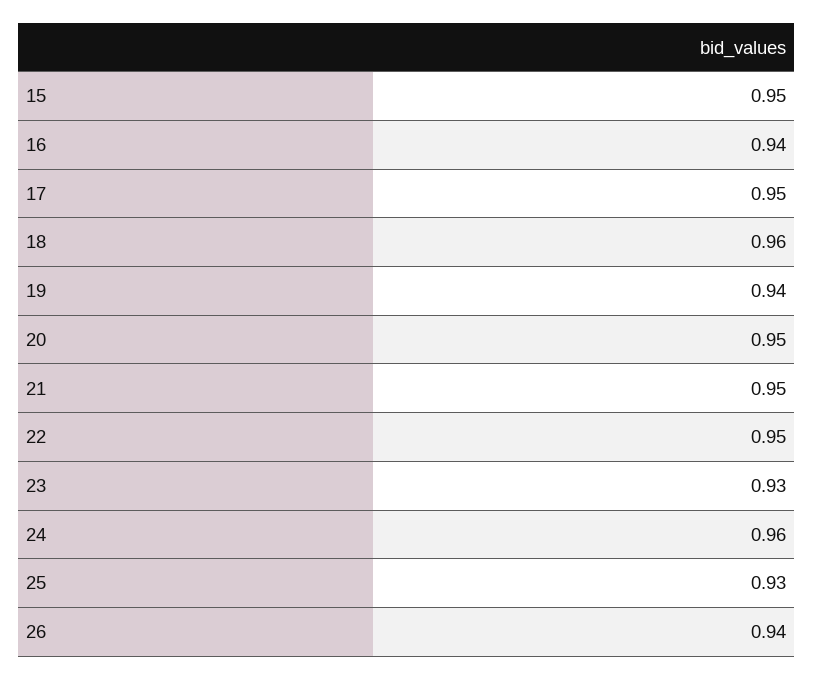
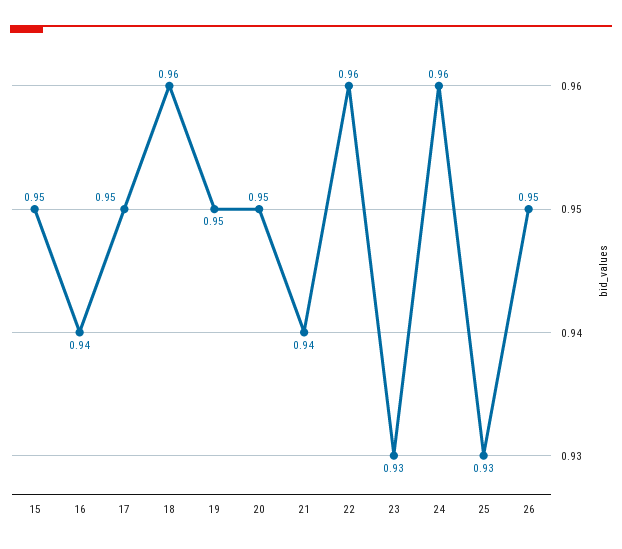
19: 0.94 -> 0.95
21: 0.95 -> 0.94
22: 0.95 -> 0.96
26: 0.94 -> 0.95

